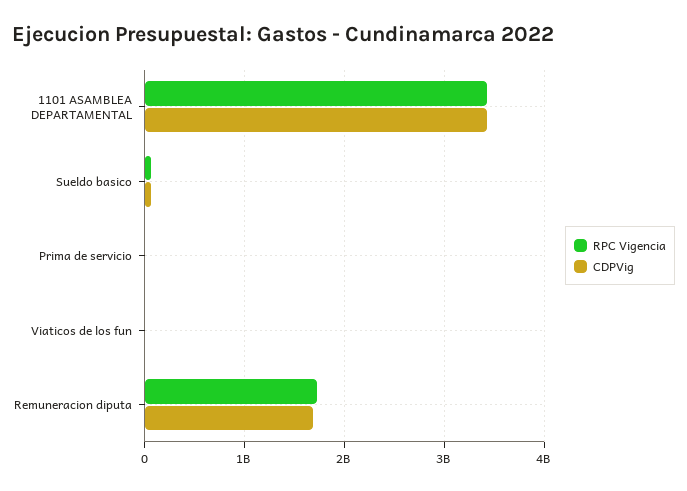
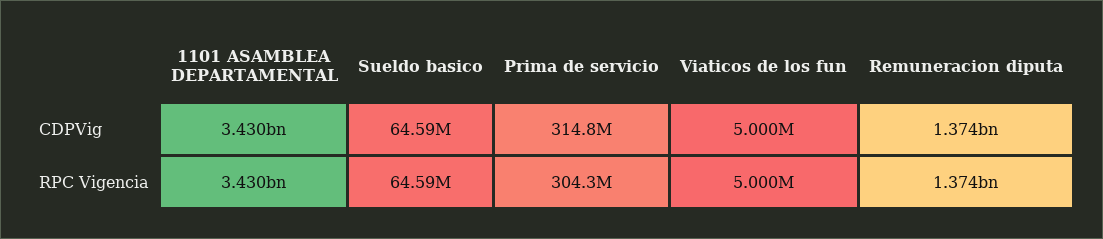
RPC Vigencia, Prima de servicio: 0 -> 304300000
CDPVig, Prima de servicio: 0 -> 314800000
RPC Vigencia, Remuneracion diputa: 1700000000 -> 1374000000
CDPVig, Remuneracion diputa: 1700000000 -> 1374000000

